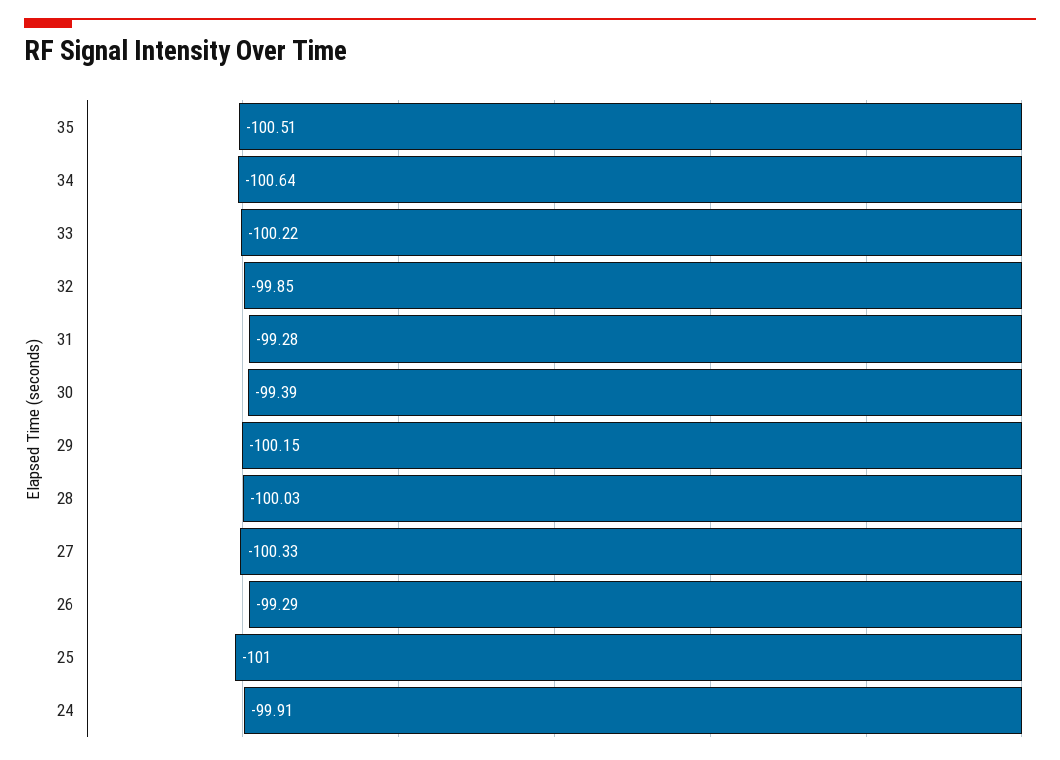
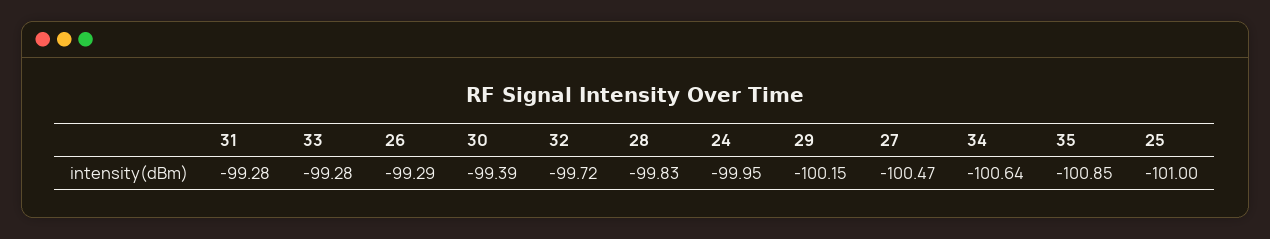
35: -100.51 -> -100.85
33: -100.22 -> -99.28
32: -99.85 -> -99.72
28: -100.03 -> -99.83
27: -100.33 -> -100.47
24: -99.91 -> -99.95

